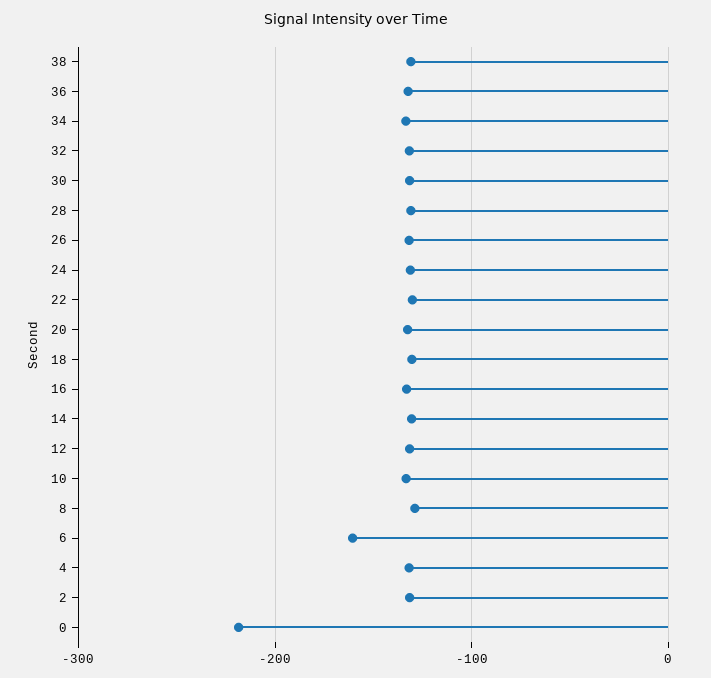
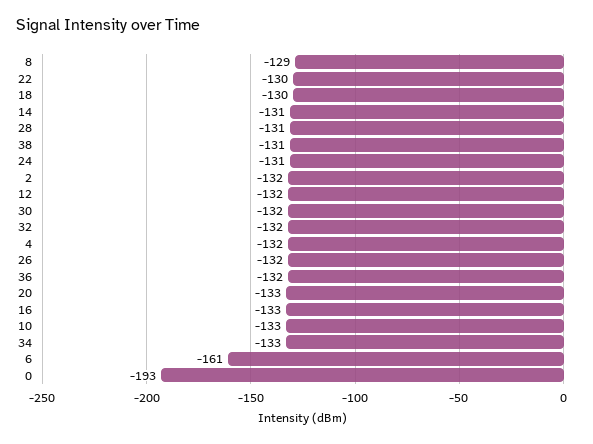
0: -220 -> -193

